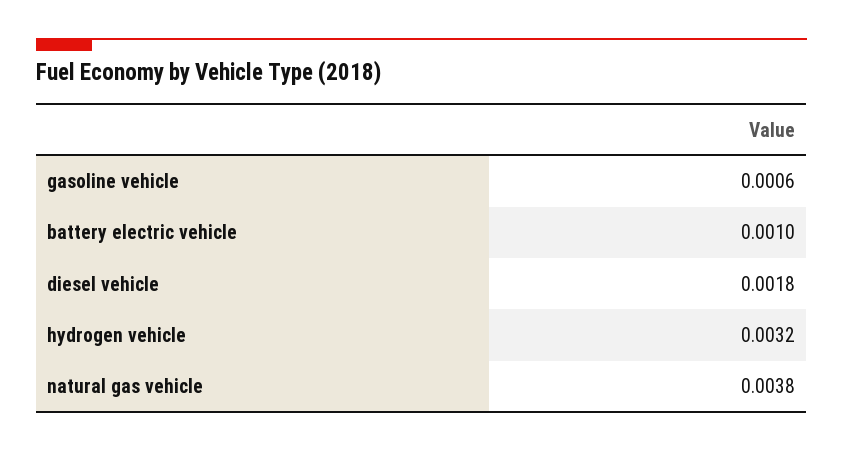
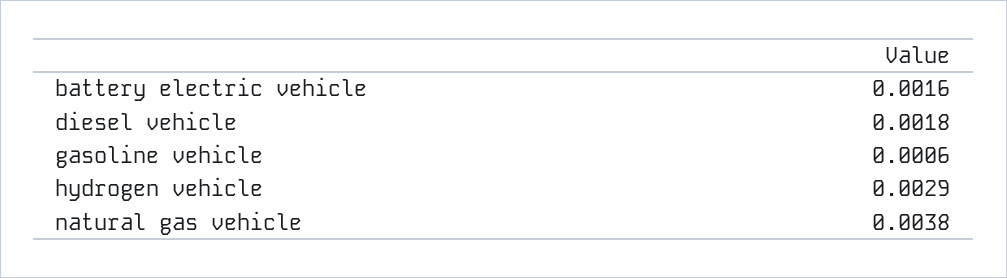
battery electric vehicle: 0.001 -> 0.0016
hydrogen vehicle: 0.0032 -> 0.0029

